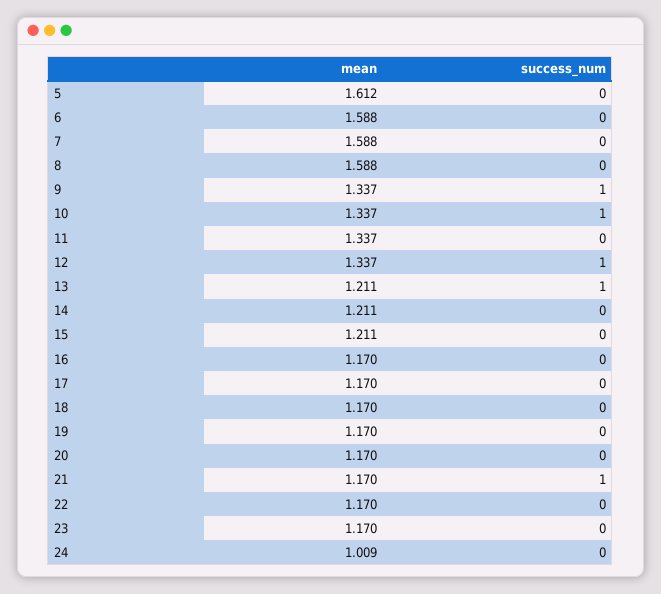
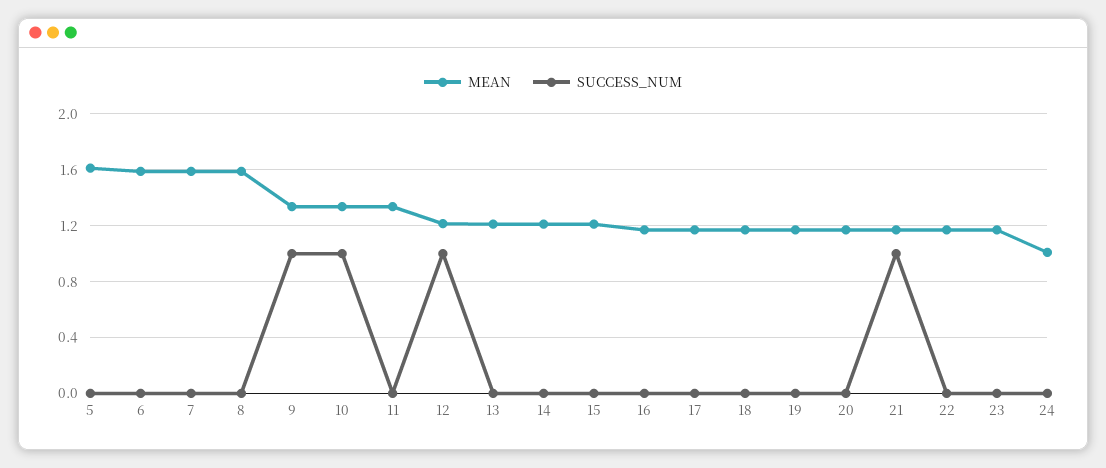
mean, 12: 1.337 -> 1.2
success_num, 13: 1 -> 0

